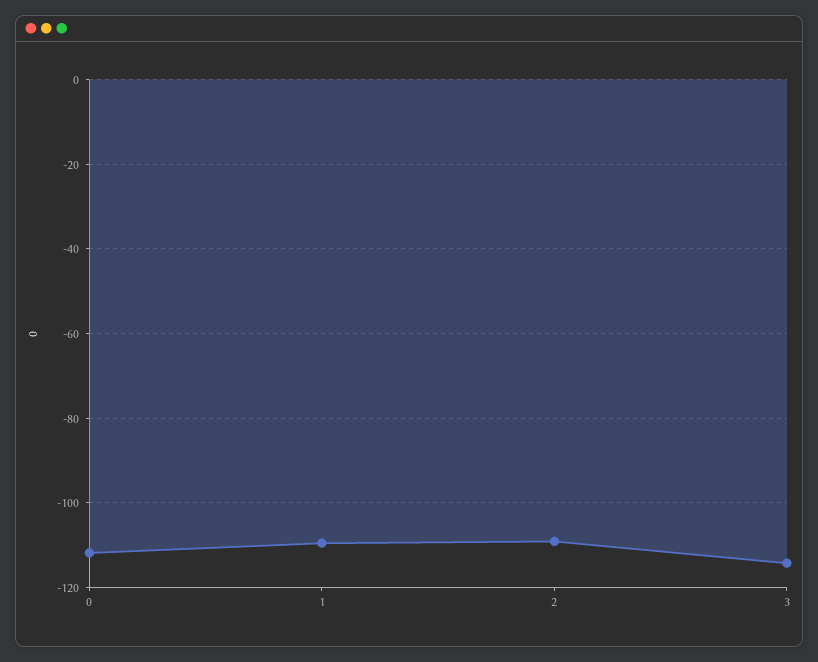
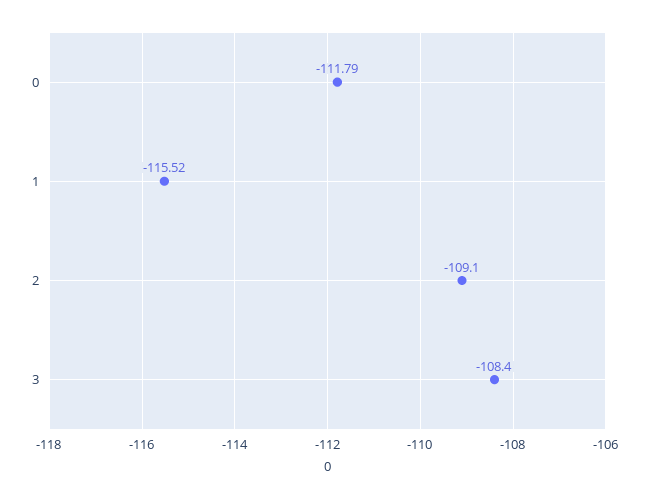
1: -110 -> -115.52
3: -114 -> -108.4

